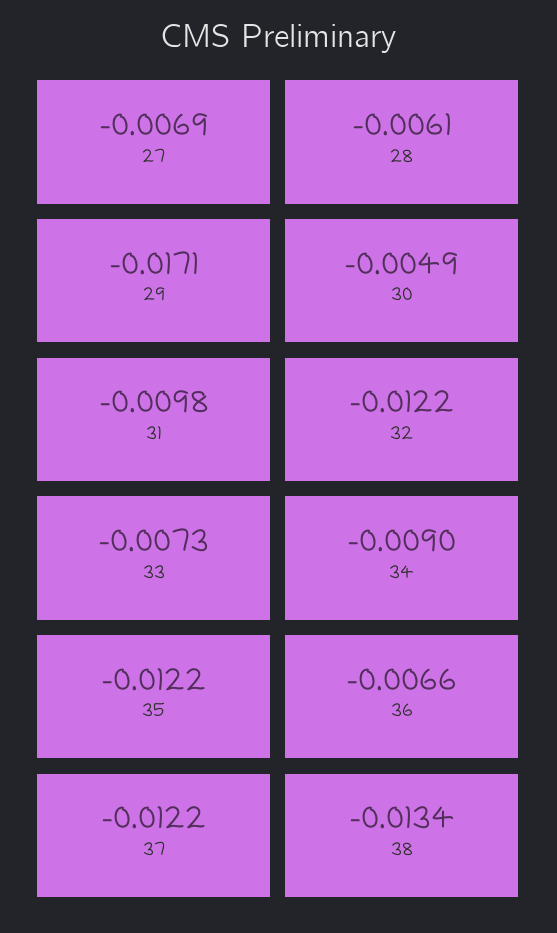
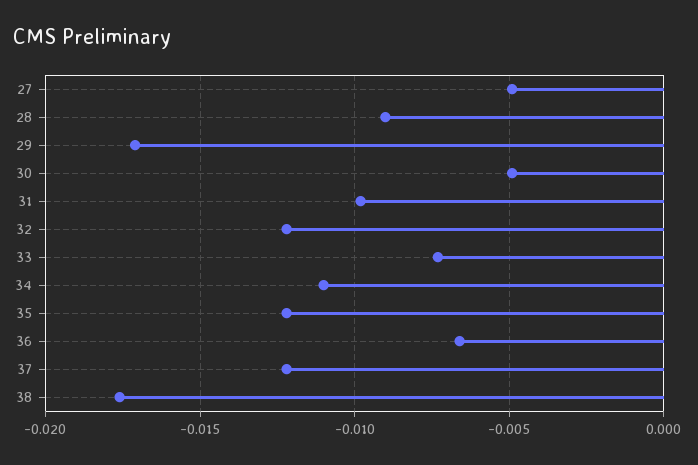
27: -0.0069 -> -0.005
28: -0.0061 -> -0.009
34: -0.009 -> -0.011
38: -0.0134 -> -0.0175

